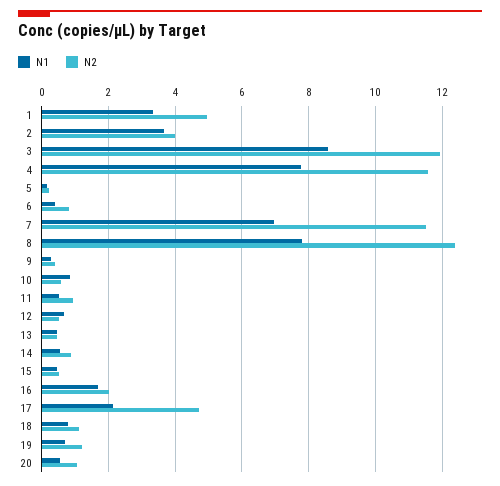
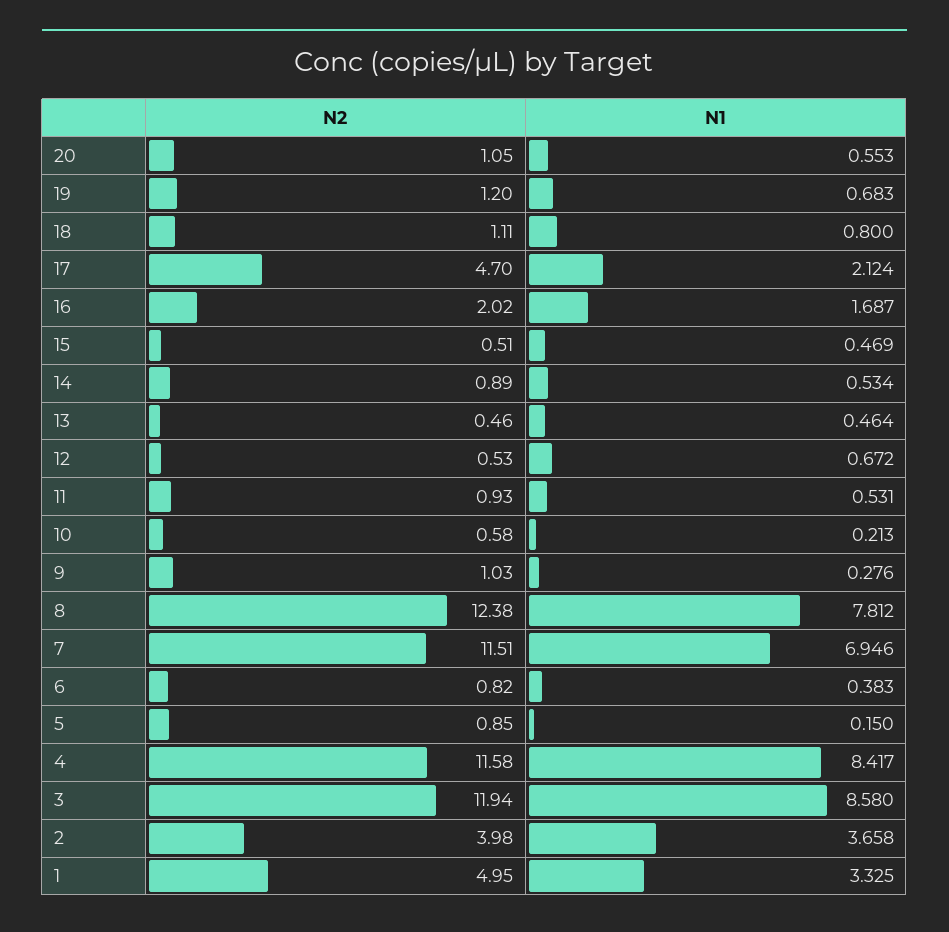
N1, 4: 7.8 -> 8.417
N2, 5: 0.2 -> 0.85
N2, 9: 0.4 -> 1.03
N1, 10: 0.8 -> 0.213

